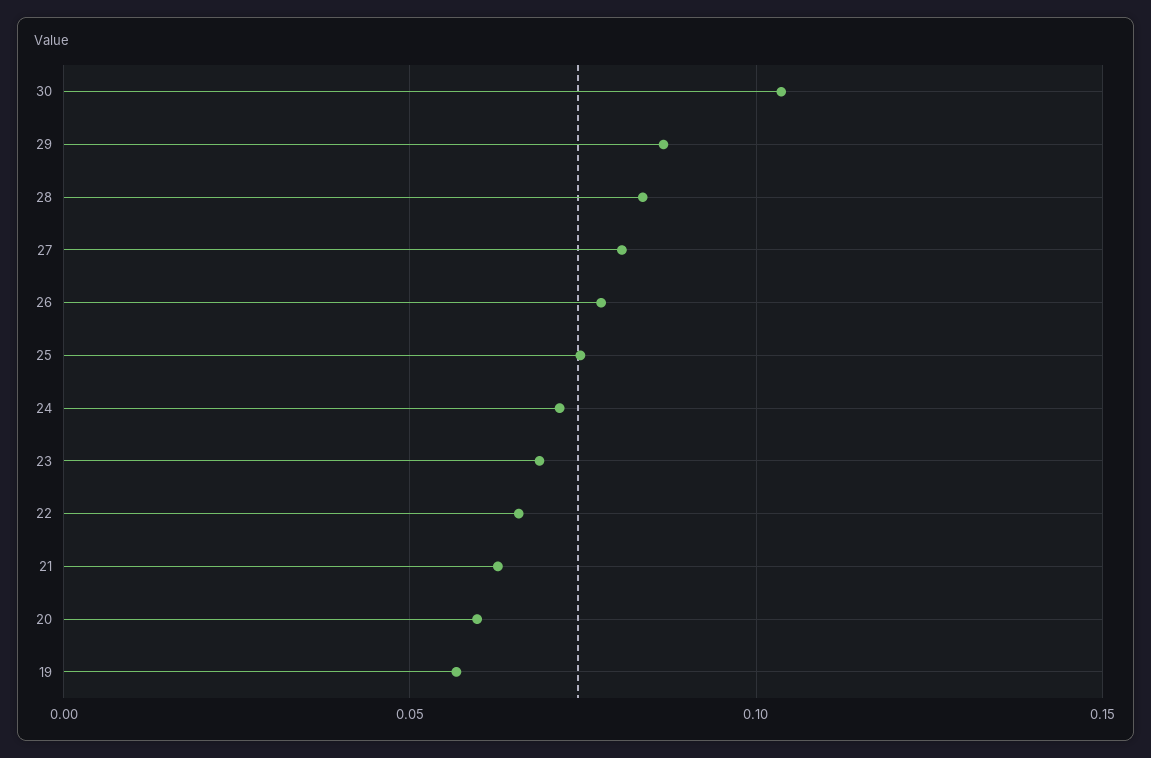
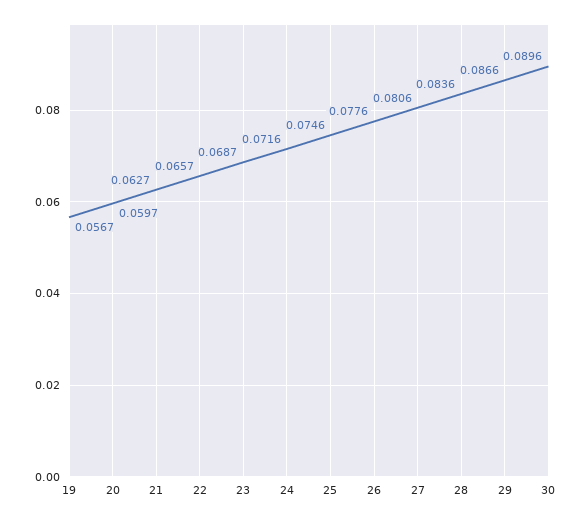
30: 0.105 -> 0.0896

